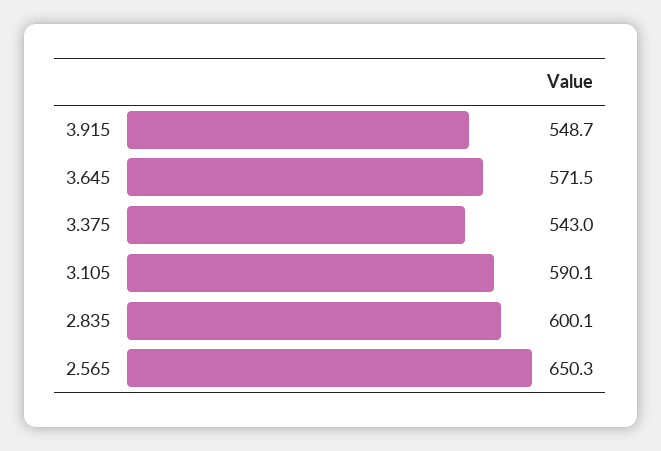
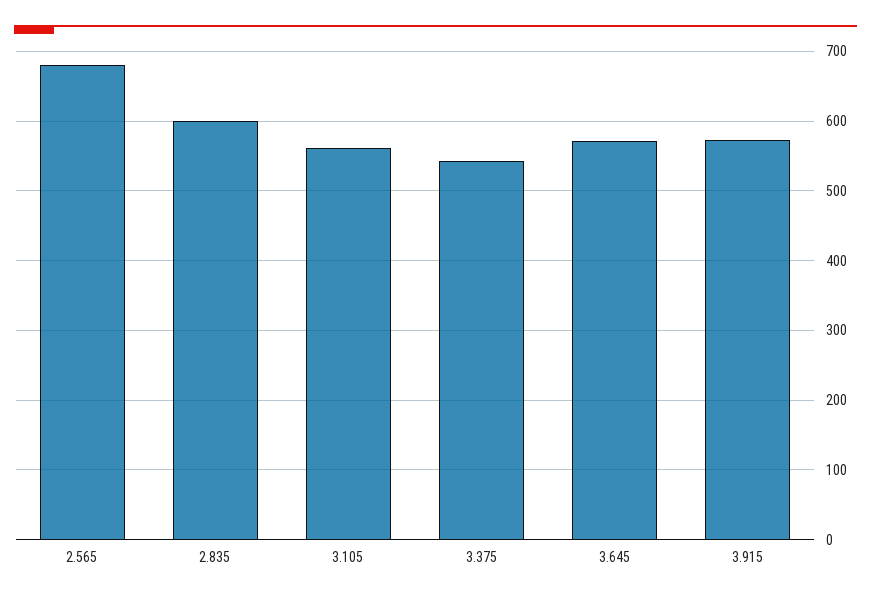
3.915: 548.7 -> 570
3.105: 590.1 -> 560
2.565: 650.3 -> 680

